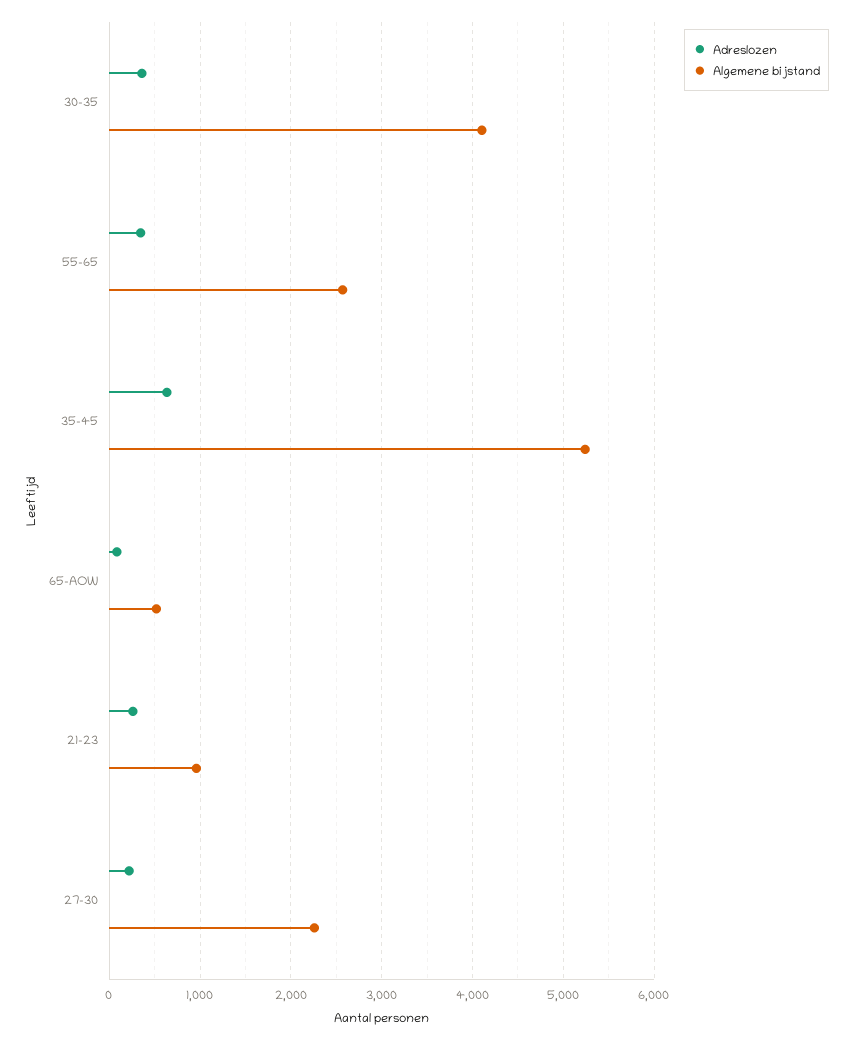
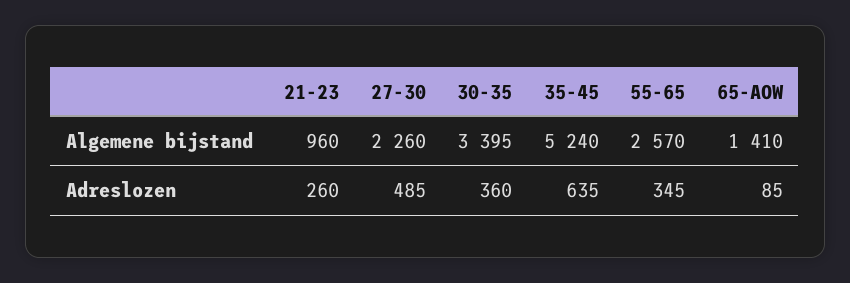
Algemene bijstand, 30-35: 4100 -> 3395
Algemene bijstand, 65-AOW: 500 -> 1410
Adreslozen, 27-30: 200 -> 485

